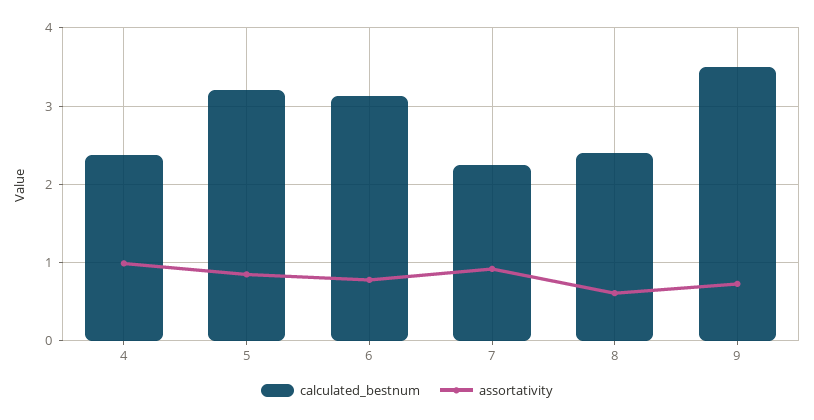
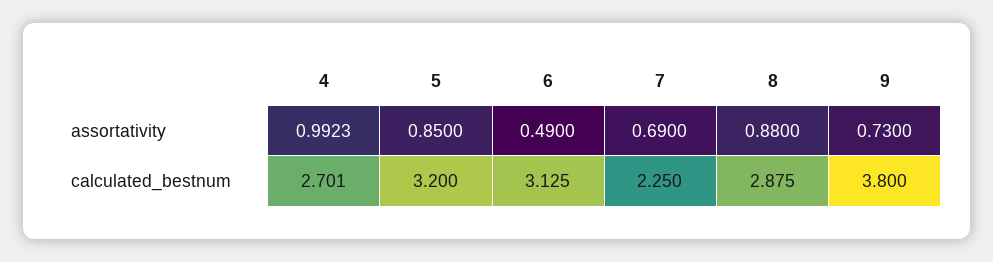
calculated_bestnum, 4: 2.4 -> 2.701
assortativity, 6: 0.8 -> 0.49
assortativity, 7: 0.9 -> 0.69
calculated_bestnum, 8: 2.4 -> 2.875
assortativity, 8: 0.6 -> 0.88
calculated_bestnum, 9: 3.5 -> 3.8

